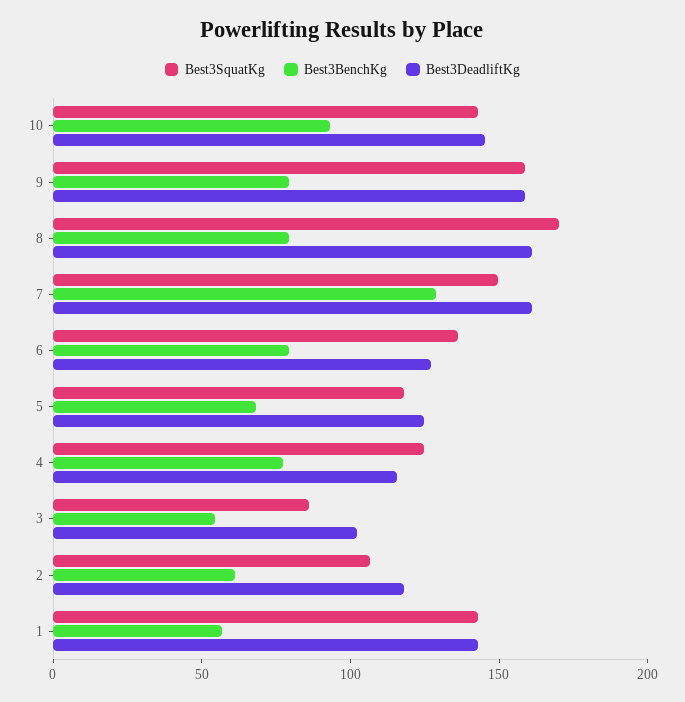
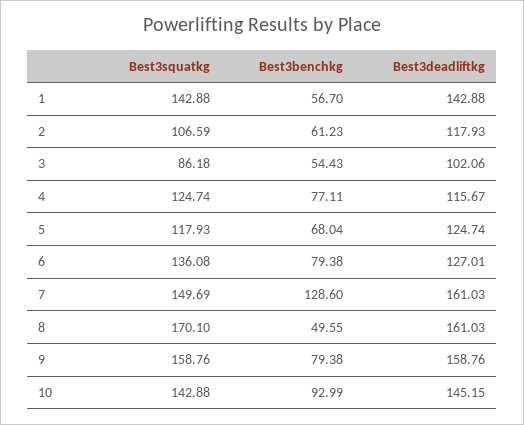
Best3BenchKg, 8: 80 -> 49.55

